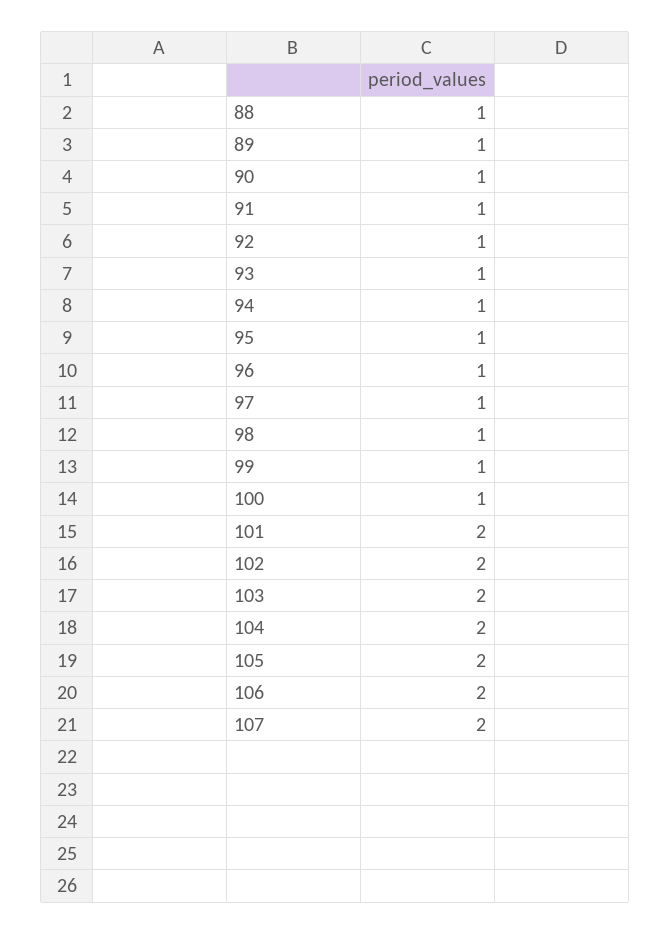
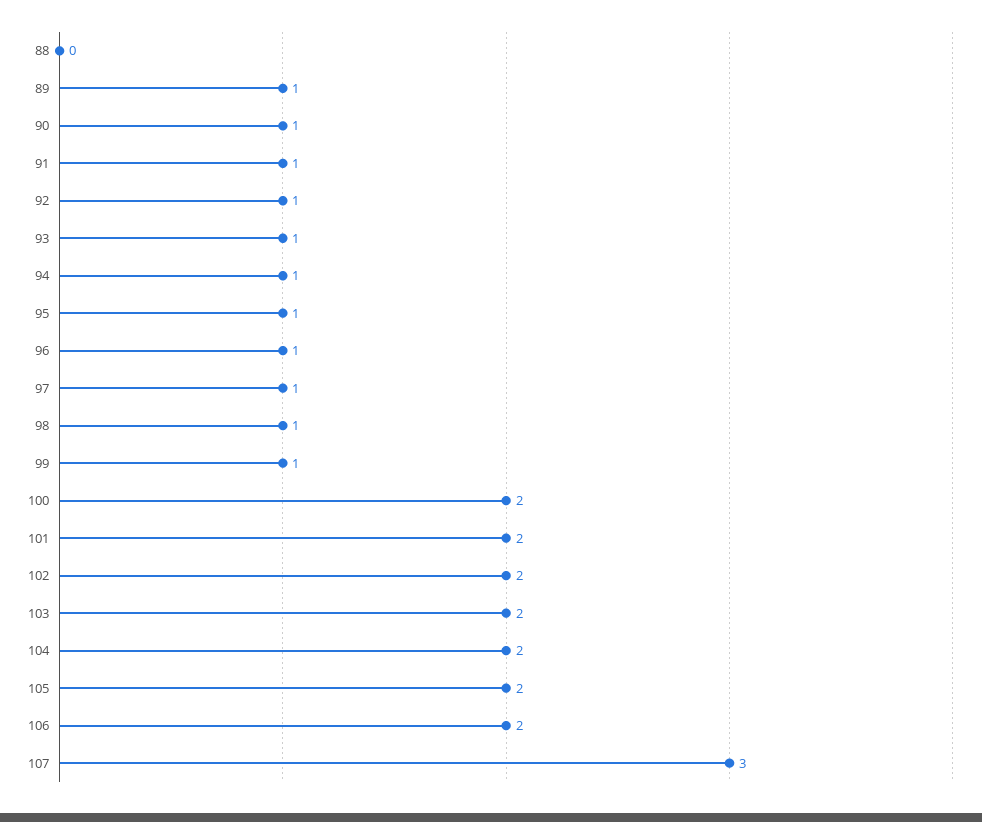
88: 1 -> 0
100: 1 -> 2
107: 2 -> 3

